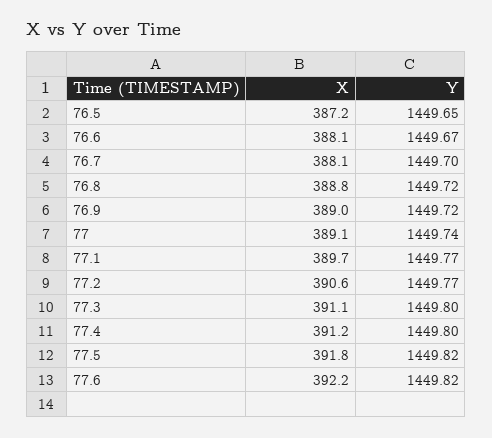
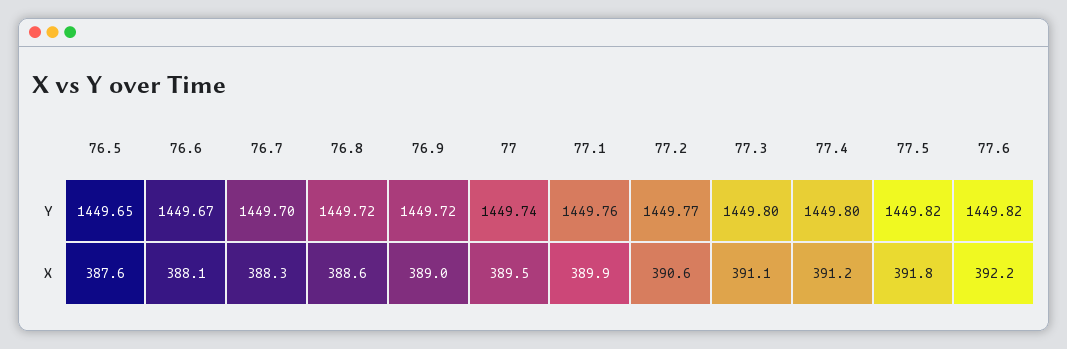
X, 76.5: 387.2 -> 387.6
X, 76.7: 388.1 -> 388.3
X, 76.8: 388.8 -> 388.6
X, 77: 389.1 -> 389.5
X, 77.1: 389.7 -> 389.9
Y, 77.1: 1449.77 -> 1449.76

